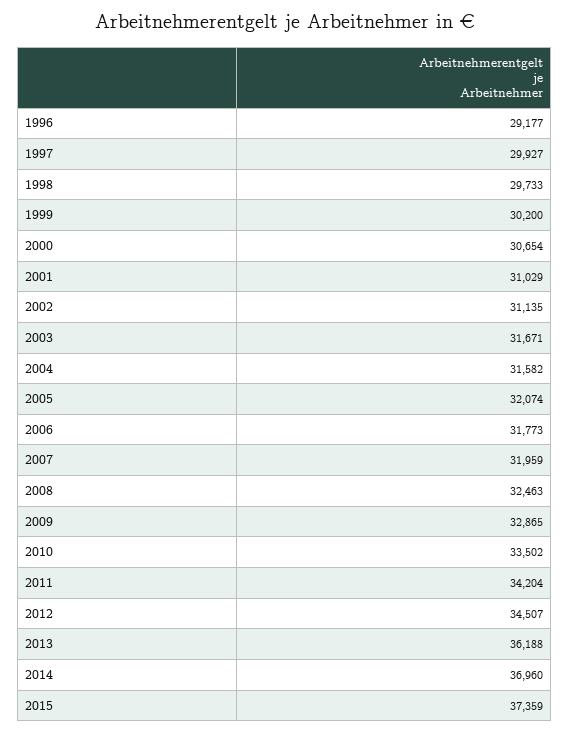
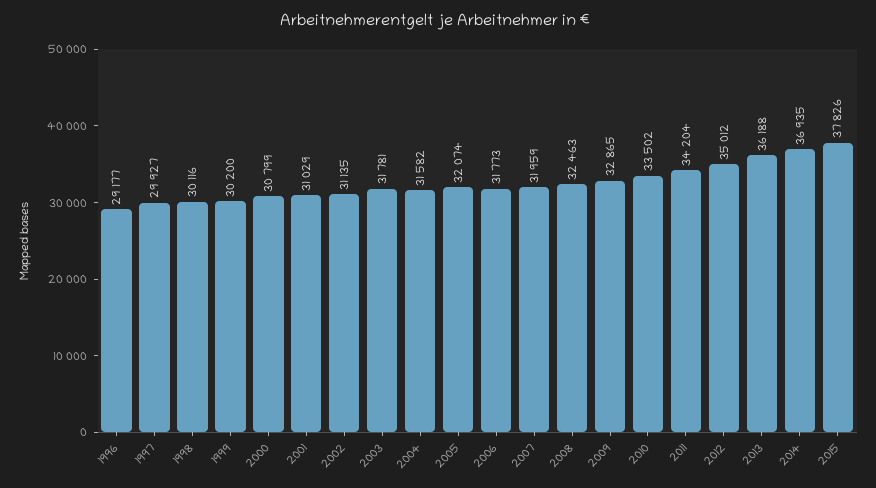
1998: 29733 -> 30116
2000: 30654 -> 30799
2003: 31671 -> 31781
2012: 34507 -> 35012
2014: 36960 -> 36935
2015: 37359 -> 37826

